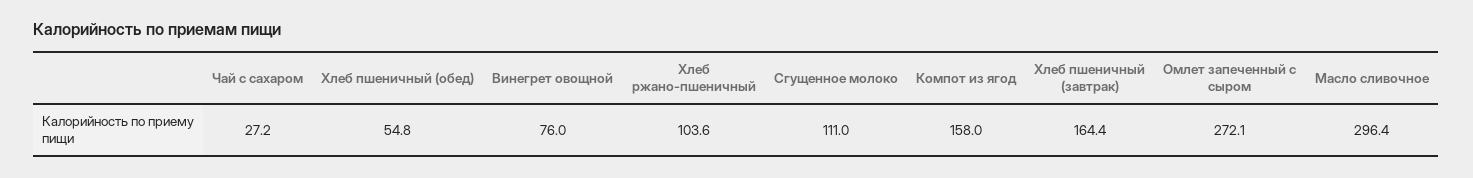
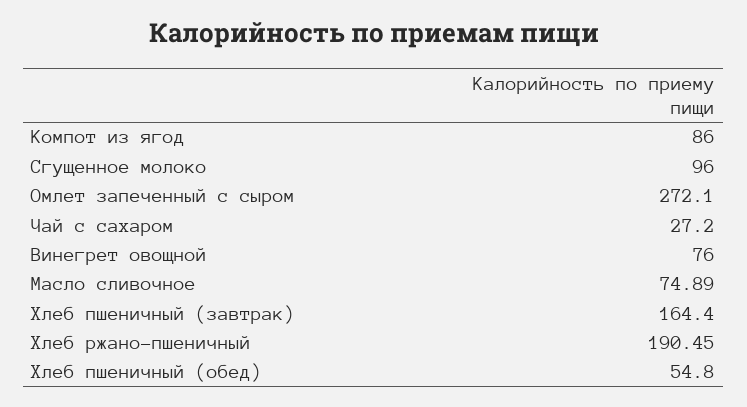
Хлеб ржано-пшеничный: 103.6 -> 190.45
Сгущенное молоко: 111 -> 96
Компот из ягод: 158 -> 86
Масло сливочное: 296.4 -> 74.89

